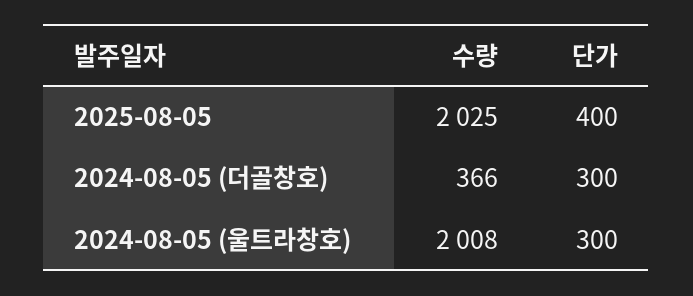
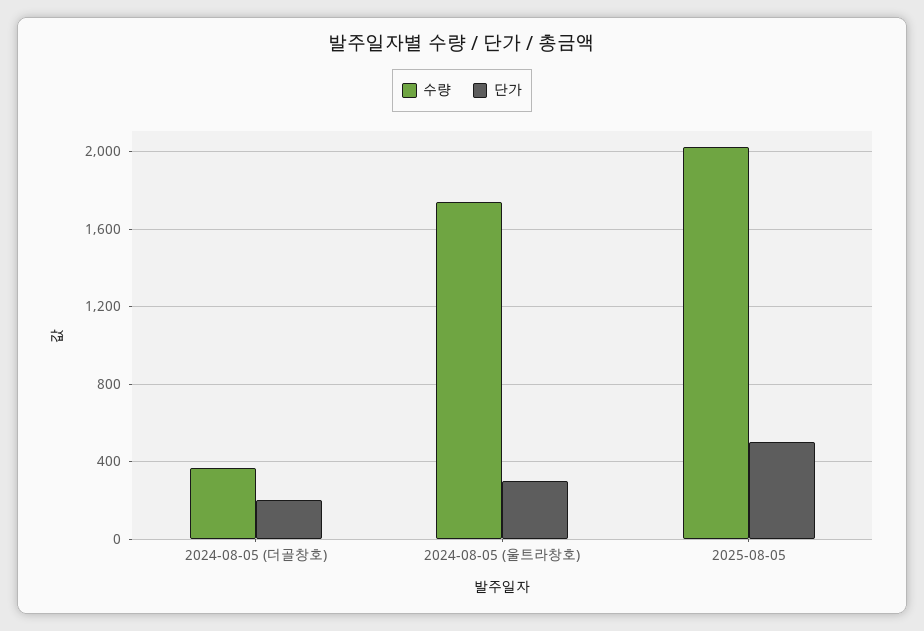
단가, 2025-08-05: 400 -> 500
단가, 2024-08-05 (더골창호): 300 -> 200
수량, 2024-08-05 (울트라창호): 2008 -> 1750

